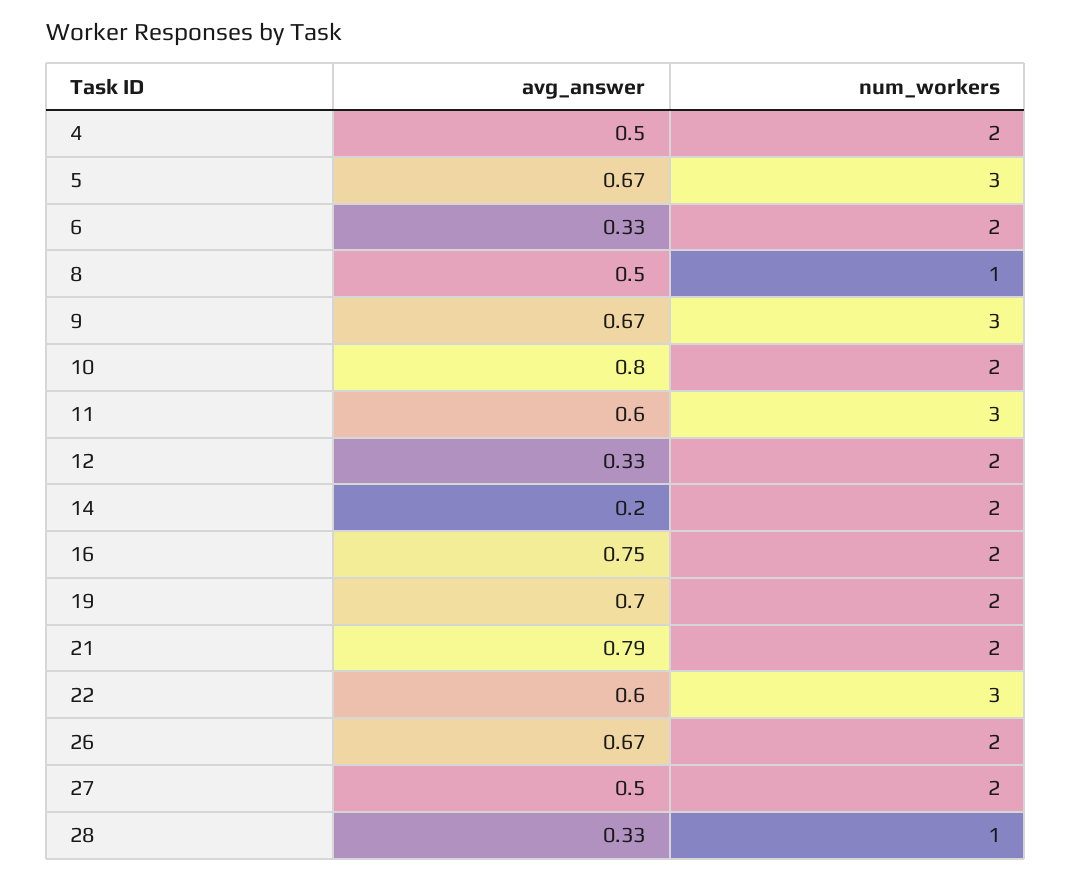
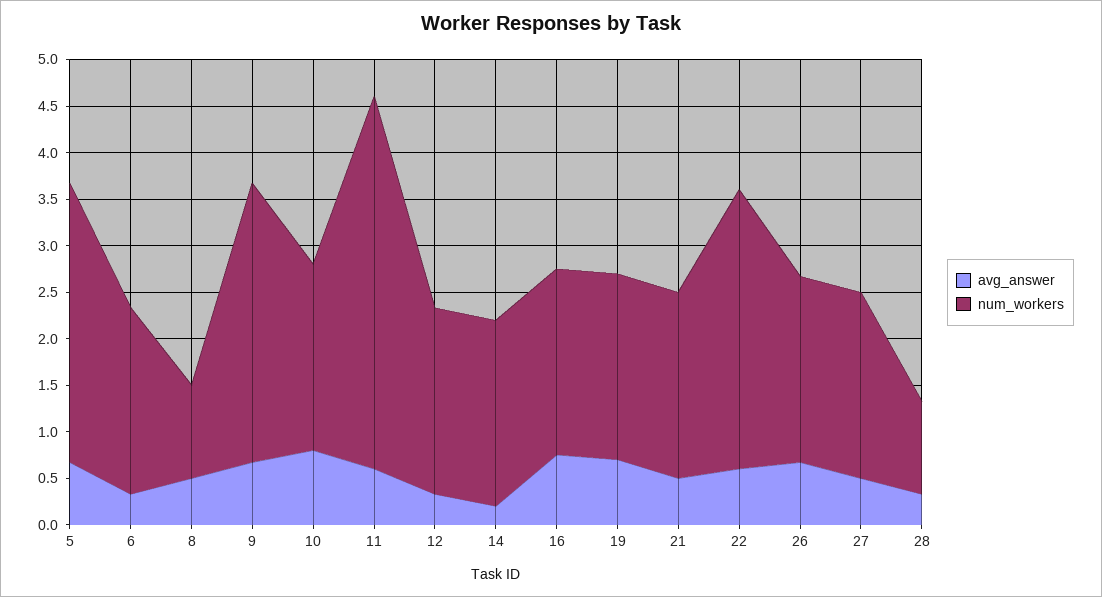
avg_answer, 4: 0.5 -> none
num_workers, 4: 2 -> none
num_workers, 11: 3 -> 4
avg_answer, 21: 0.79 -> 0.5

